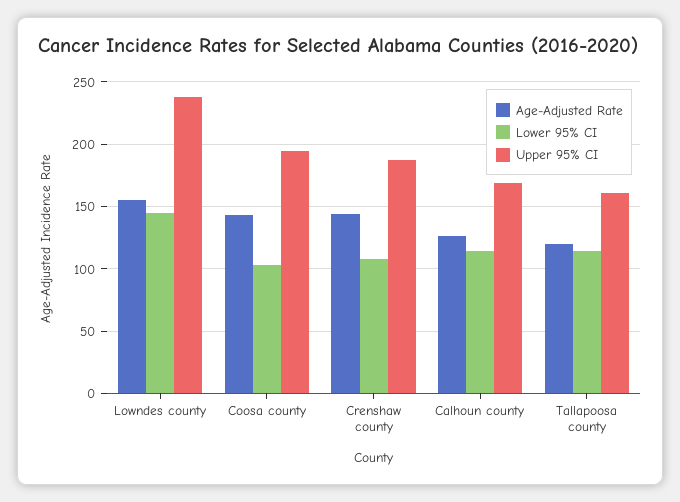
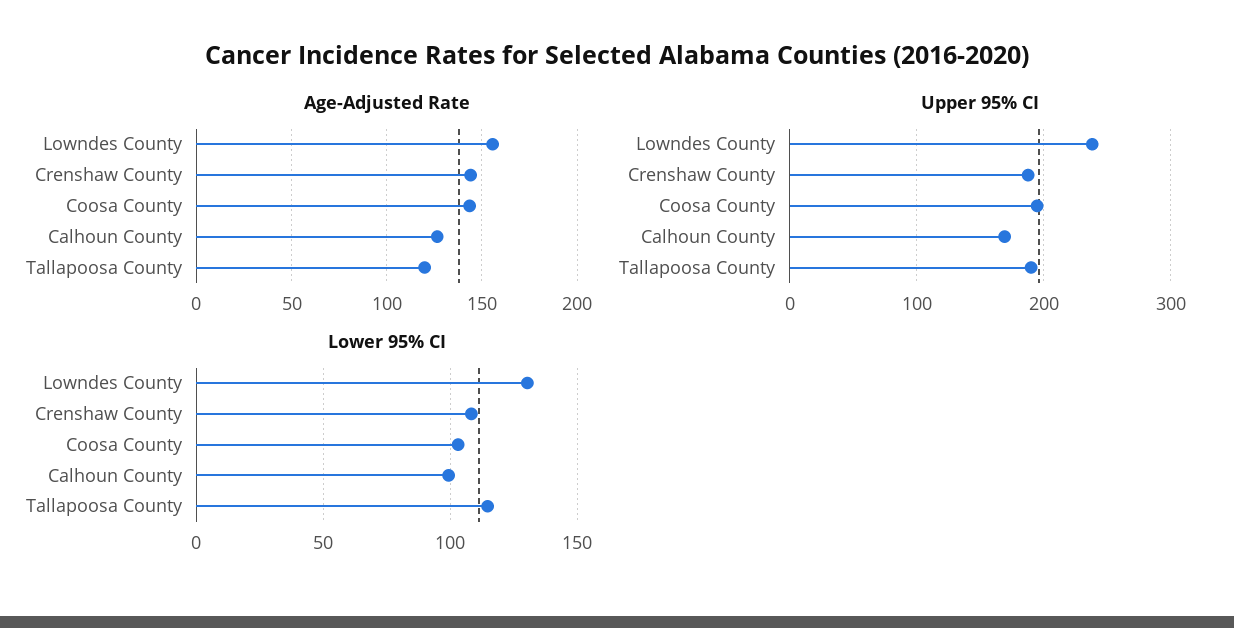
Lower 95% CI, Lowndes county: 145 -> 130
Lower 95% CI, Calhoun county: 115 -> 100
Upper 95% CI, Tallapoosa county: 160 -> 190

